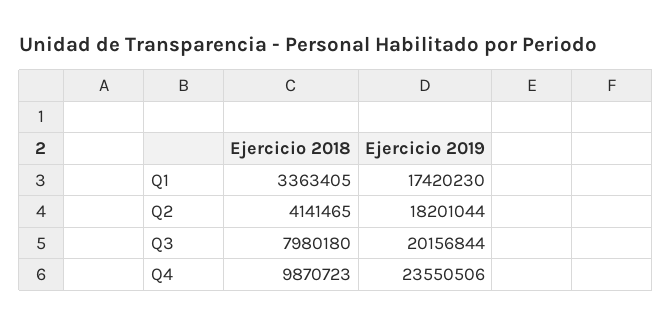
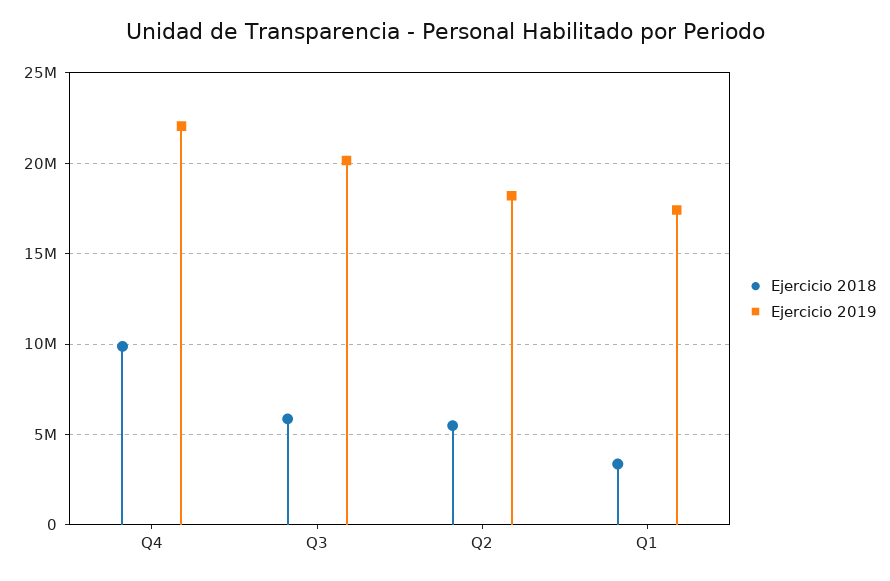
Ejercicio 2018, Q2: 4141465 -> 5500000
Ejercicio 2018, Q3: 7980180 -> 6000000
Ejercicio 2019, Q4: 23550506 -> 22000000

